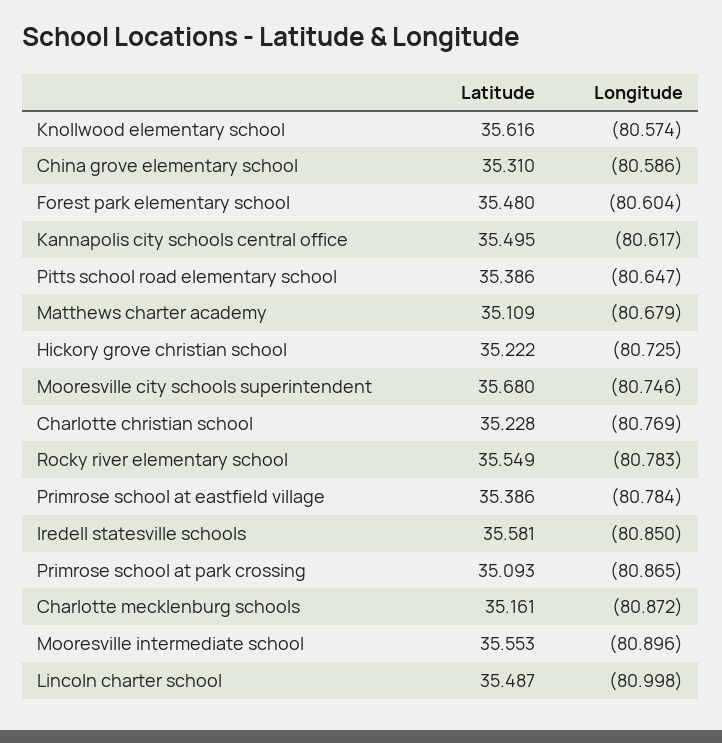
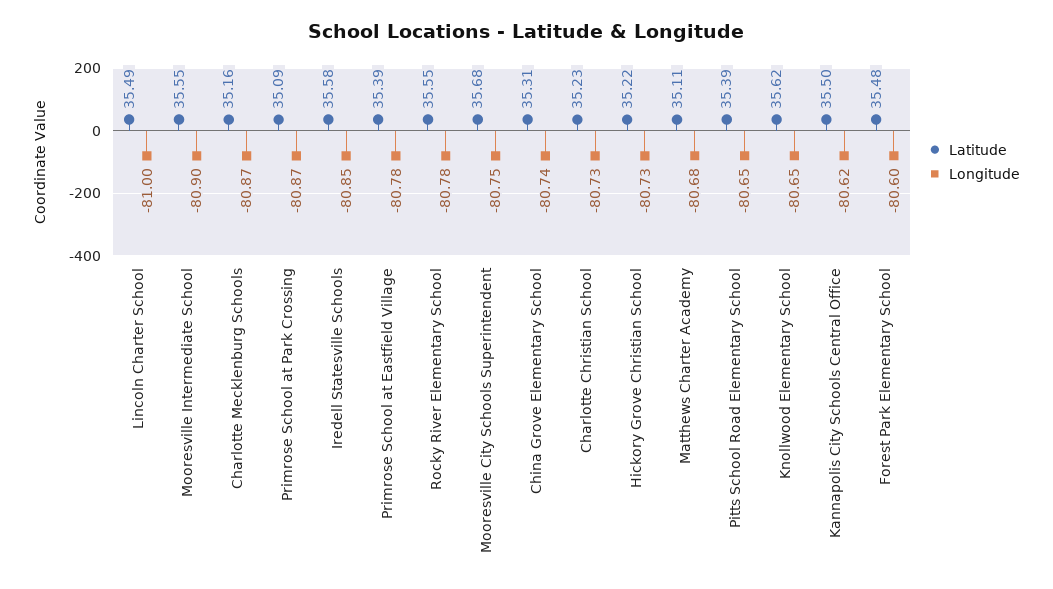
Longitude, Knollwood elementary school: -80.574 -> -80.65
Longitude, China grove elementary school: -80.586 -> -80.74
Longitude, Charlotte christian school: -80.769 -> -80.73

